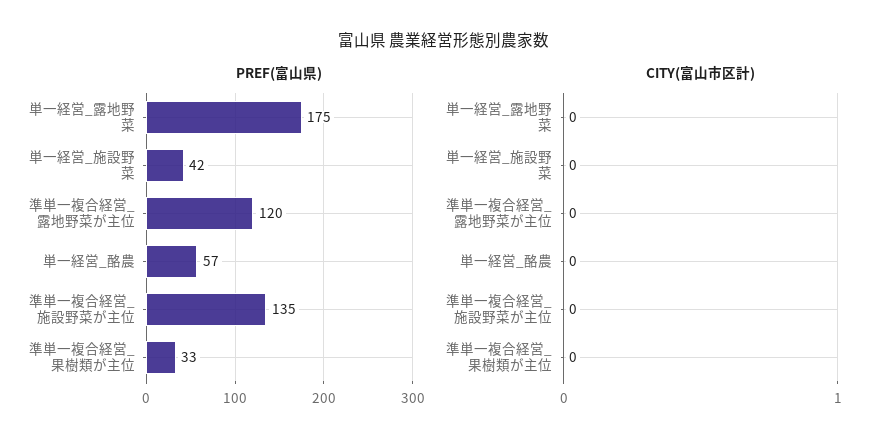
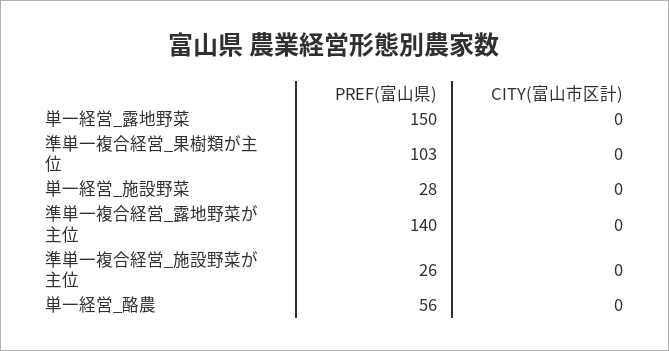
PREF(富山県), 単一経営_露地野菜: 175 -> 150
PREF(富山県), 単一経営_施設野菜: 42 -> 28
PREF(富山県), 準単一複合経営_露地野菜が主位: 120 -> 140
PREF(富山県), 単一経営_酪農: 57 -> 56
PREF(富山県), 準単一複合経営_施設野菜が主位: 135 -> 26
PREF(富山県), 準単一複合経営_果樹類が主位: 33 -> 103

